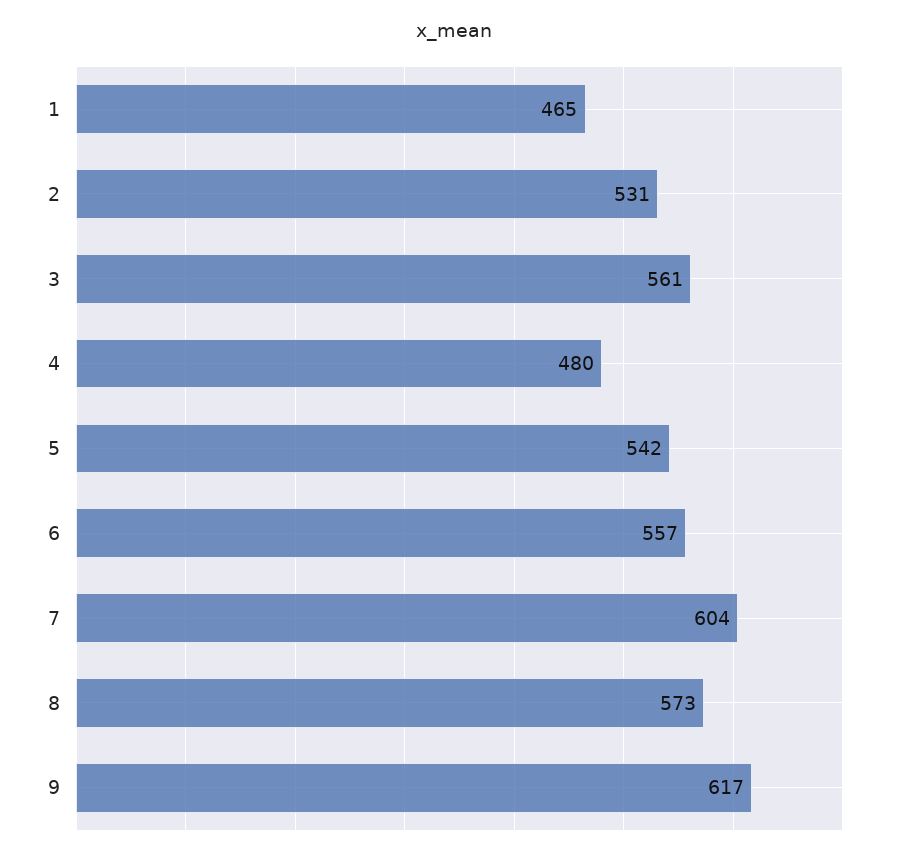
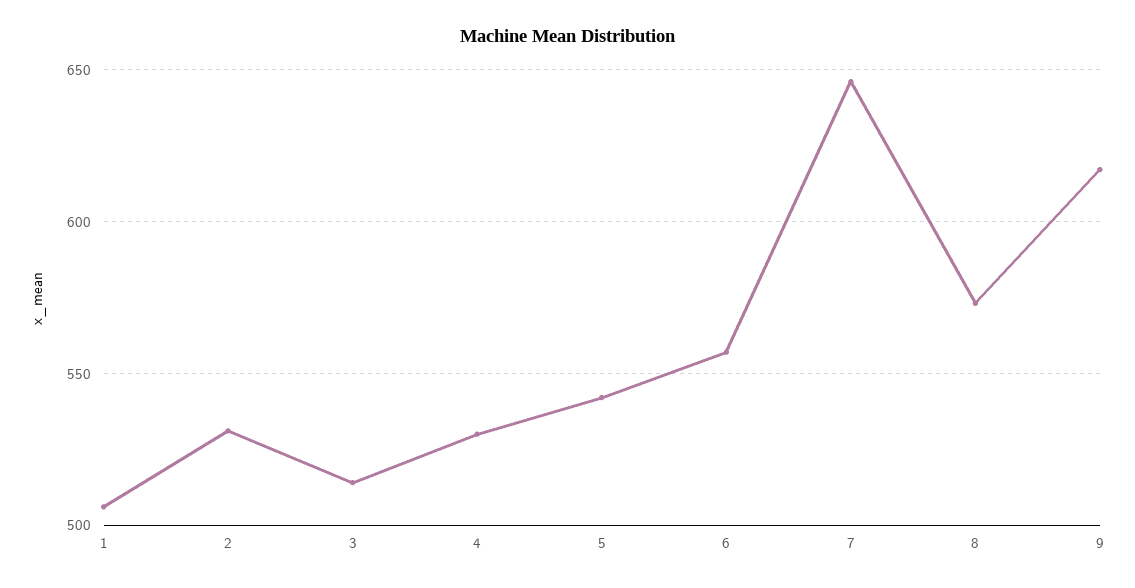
1: 465 -> 505
3: 561 -> 515
4: 480 -> 530
7: 604 -> 645

